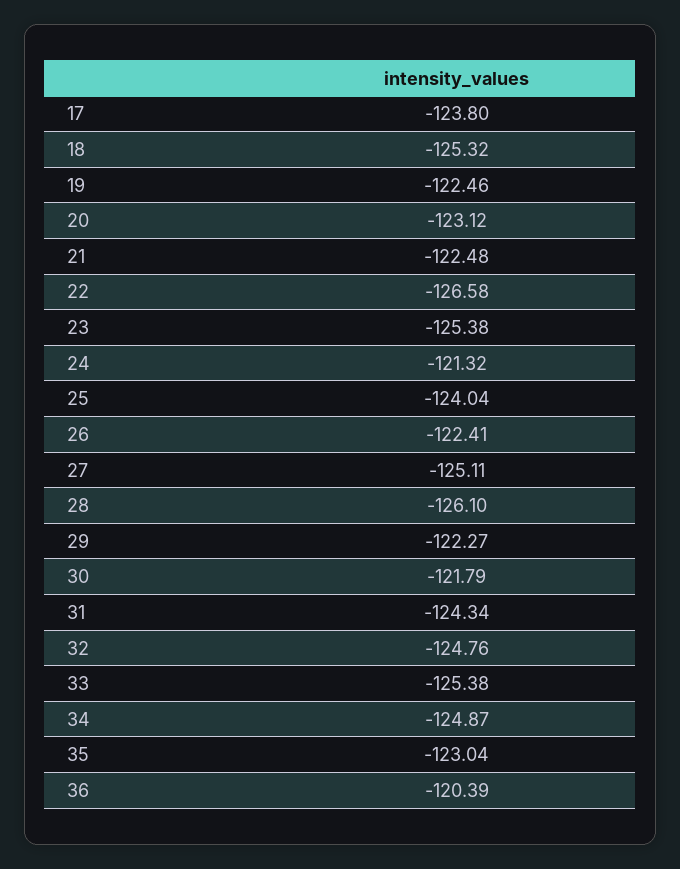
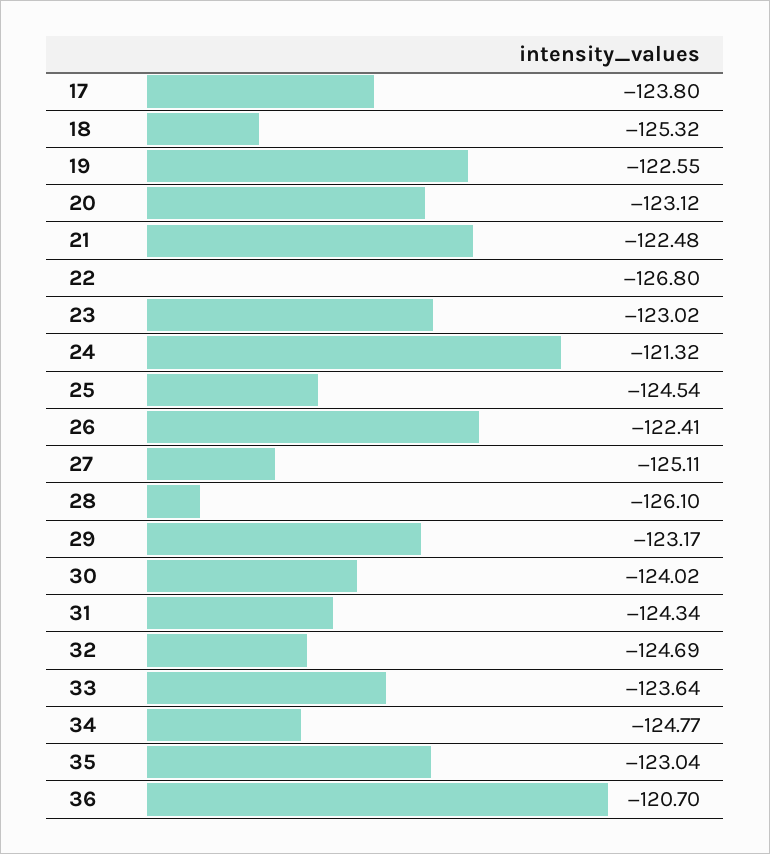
19: -122.46 -> -122.55
22: -126.58 -> -126.8
23: -125.38 -> -123.02
25: -124.04 -> -124.54
29: -122.27 -> -123.17
30: -121.79 -> -124.02
32: -124.76 -> -124.69
33: -125.38 -> -123.64
34: -124.87 -> -124.77
36: -120.39 -> -120.7

